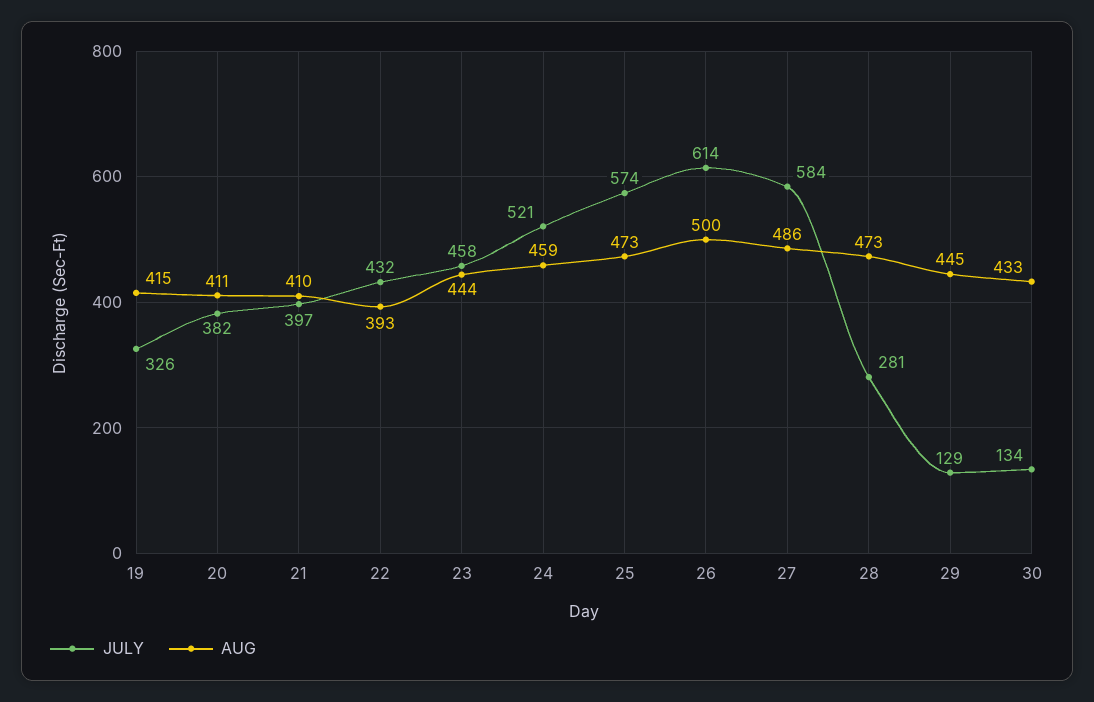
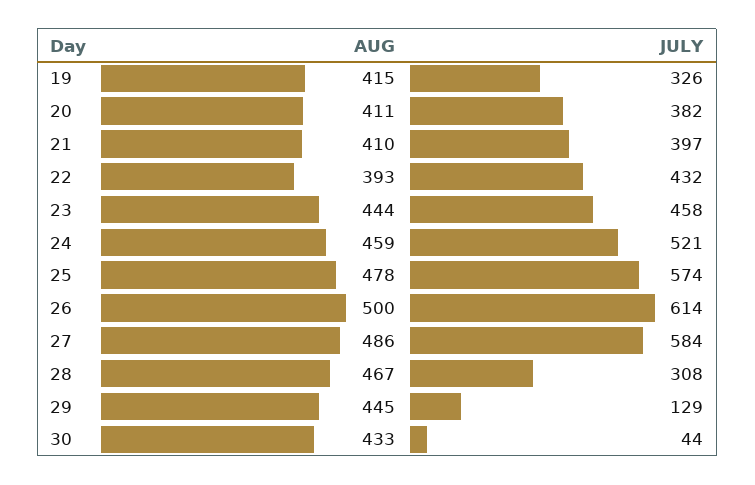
AUG, 25: 473 -> 478
JULY, 28: 281 -> 308
AUG, 28: 473 -> 467
JULY, 30: 134 -> 44

